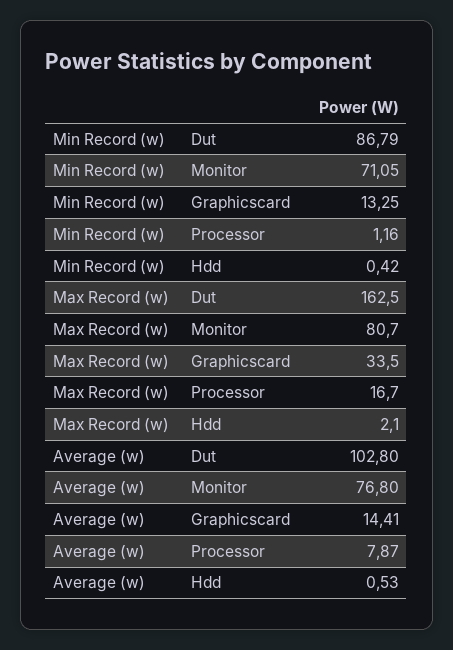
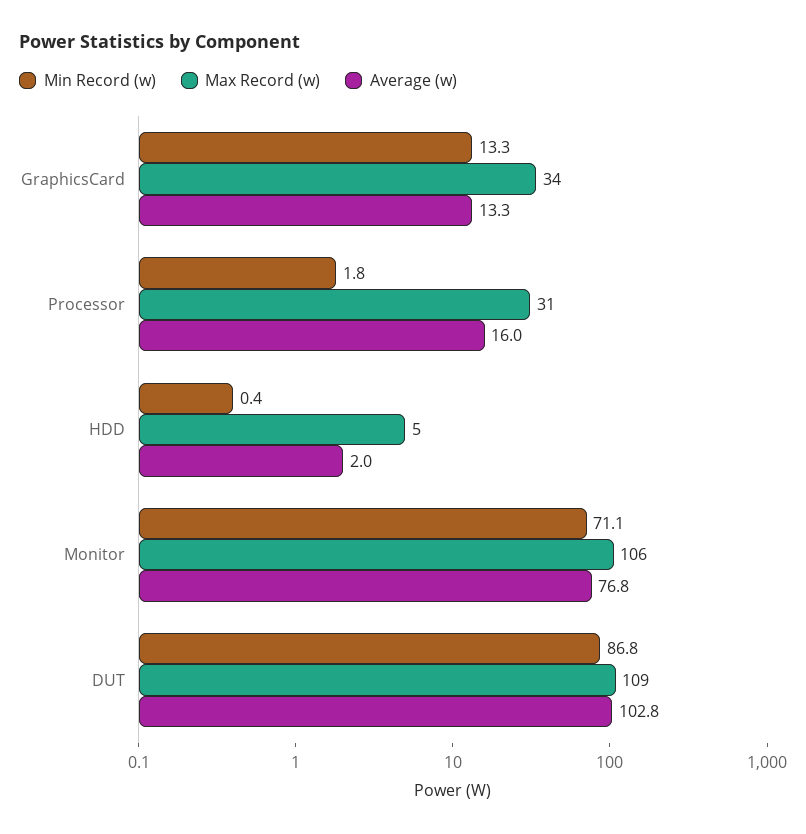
Min Record (w), Processor: 1.16 -> 1.8
Max Record (w), Dut: 162.5 -> 109
Max Record (w), Monitor: 80.7 -> 106
Max Record (w), Processor: 16.7 -> 31
Max Record (w), Hdd: 2.1 -> 5
Average (w), Graphicscard: 14.41 -> 13.3
Average (w), Processor: 7.87 -> 16
Average (w), Hdd: 0.53 -> 2

